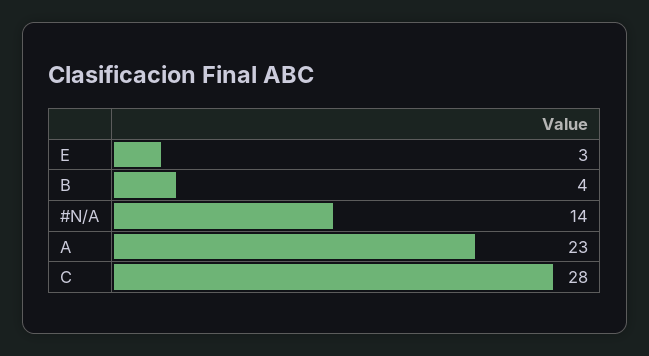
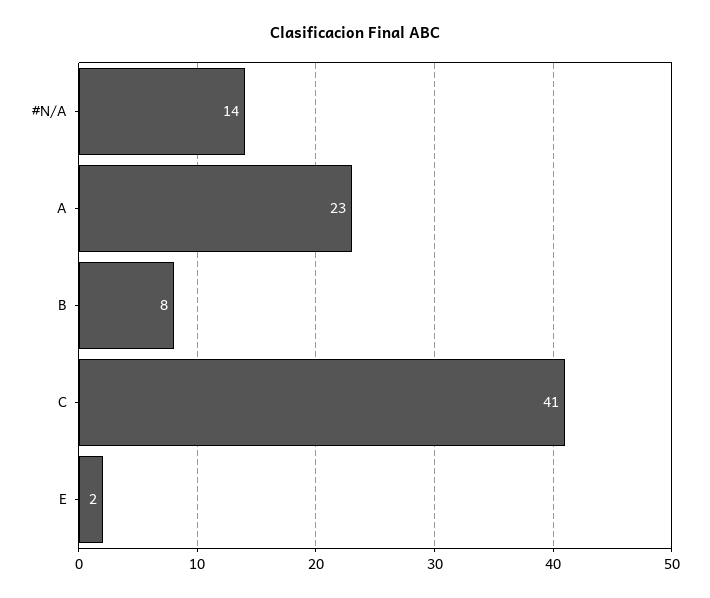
E: 3 -> 2
B: 4 -> 8
C: 28 -> 41

